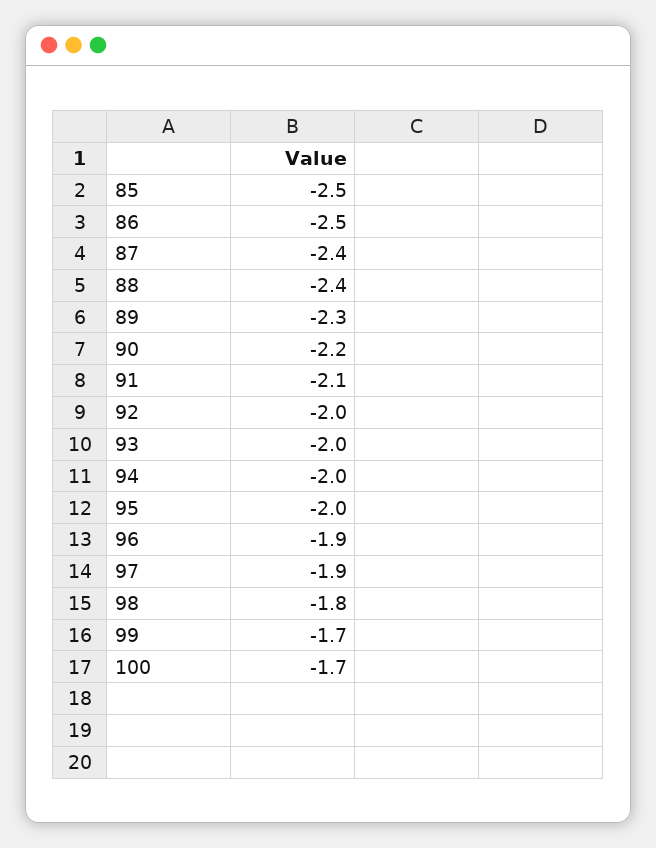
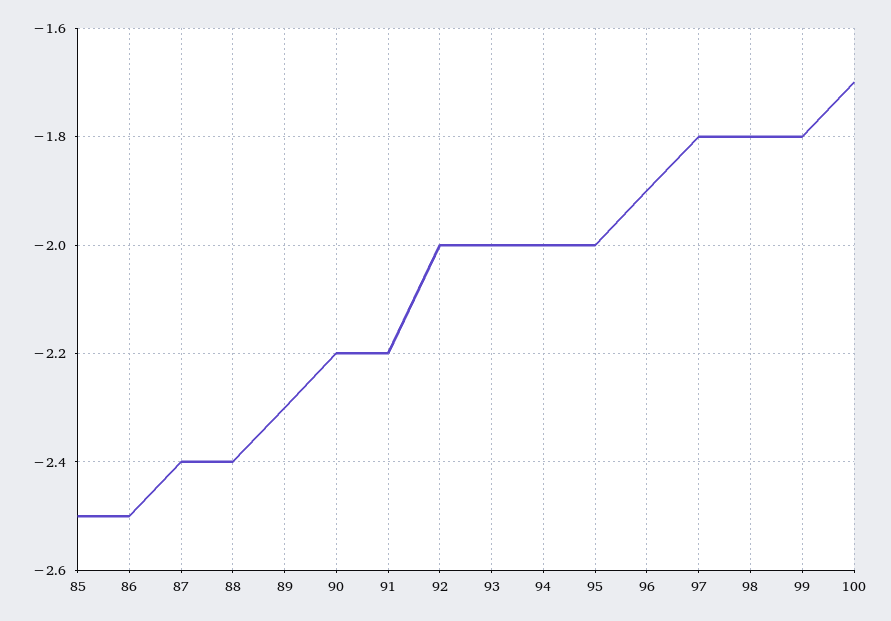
91: -2.1 -> -2.2
97: -1.9 -> -1.8
99: -1.7 -> -1.8

